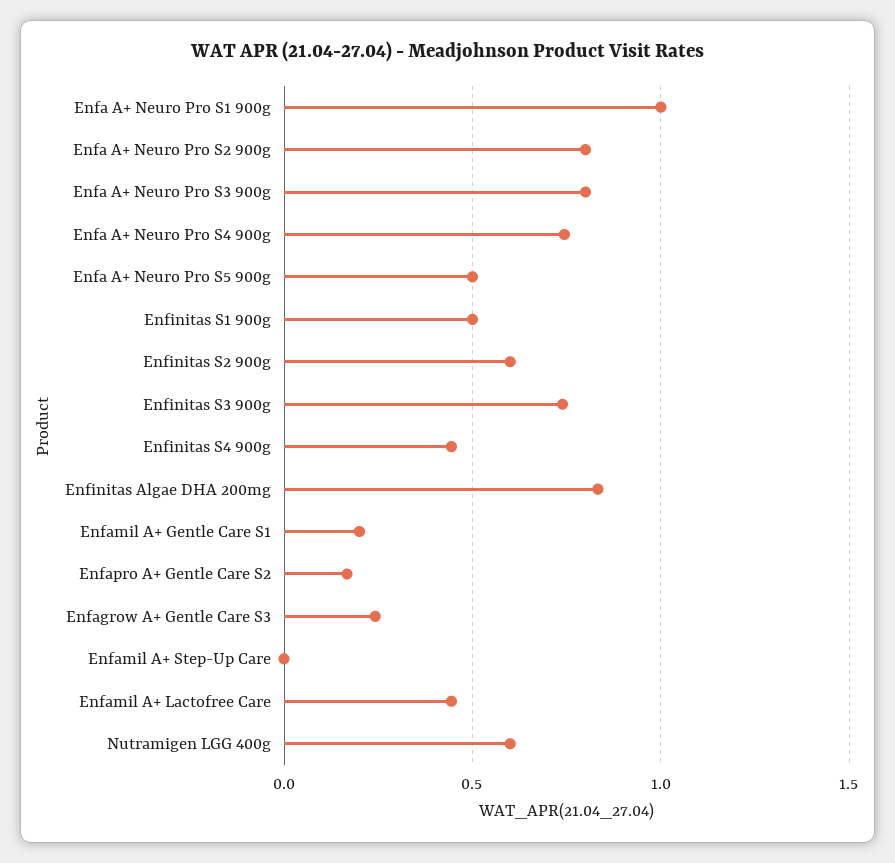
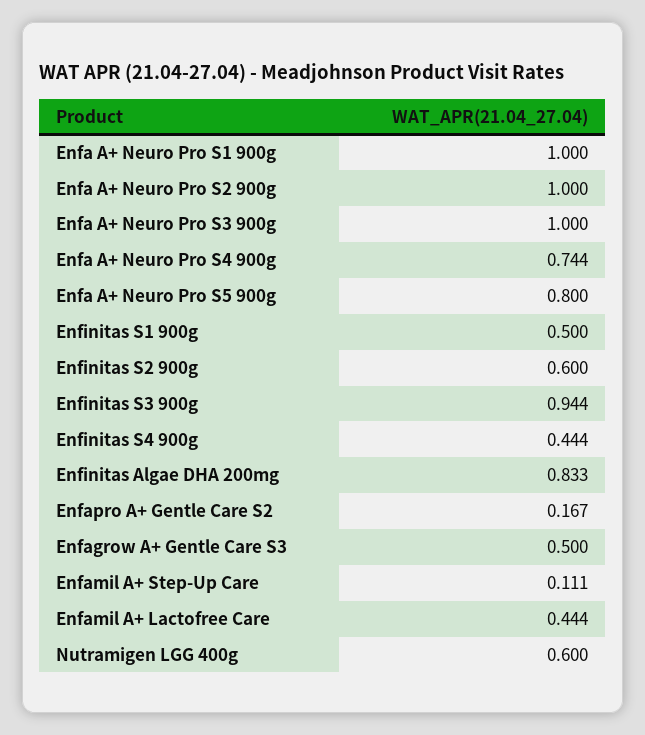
Enfa A+ Neuro Pro S2 900g: 0.8 -> 1
Enfa A+ Neuro Pro S3 900g: 0.8 -> 1
Enfa A+ Neuro Pro S5 900g: 0.5 -> 0.8
Enfinitas S3 900g: 0.75 -> 0.944
Enfamil A+ Gentle Care S1: 0.2 -> none
Enfagrow A+ Gentle Care S3: 0.25 -> 0.5
Enfamil A+ Step-Up Care: 0 -> 0.111

